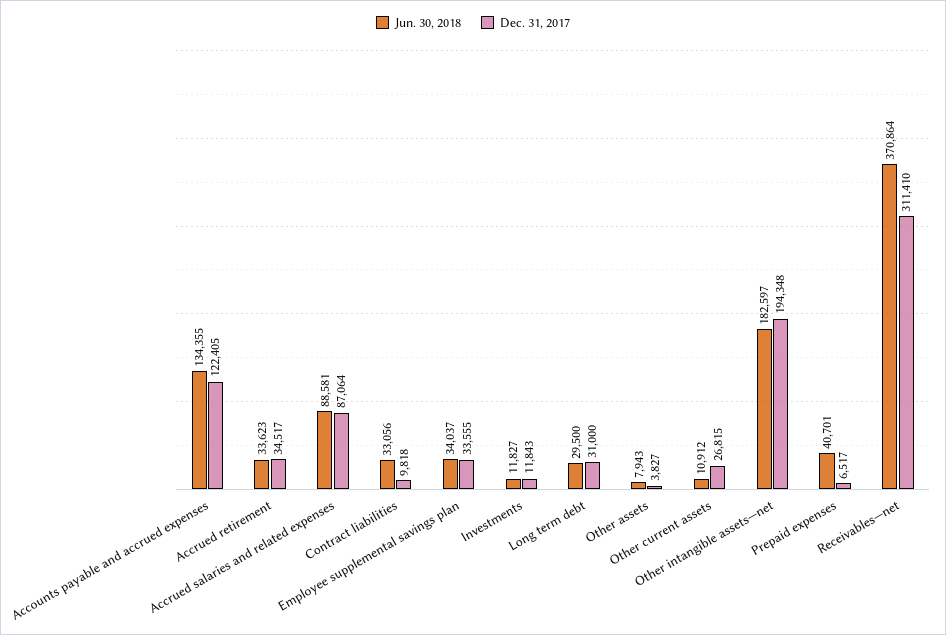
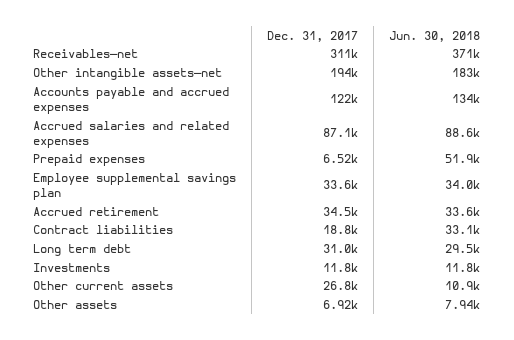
Dec. 31, 2017, Contract liabilities: 9818 -> 18800
Dec. 31, 2017, Other assets: 3827 -> 6920
Jun. 30, 2018, Prepaid expenses: 40701 -> 51900

